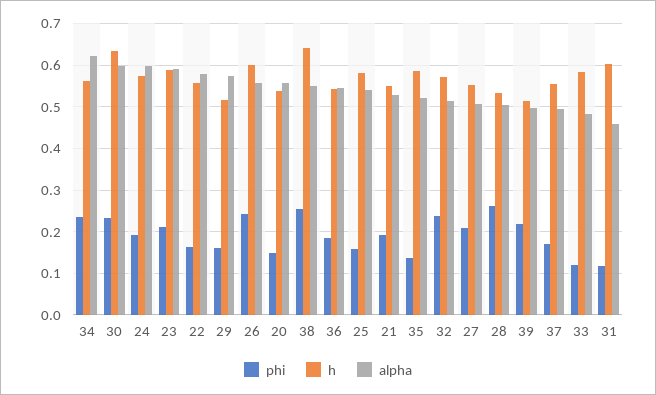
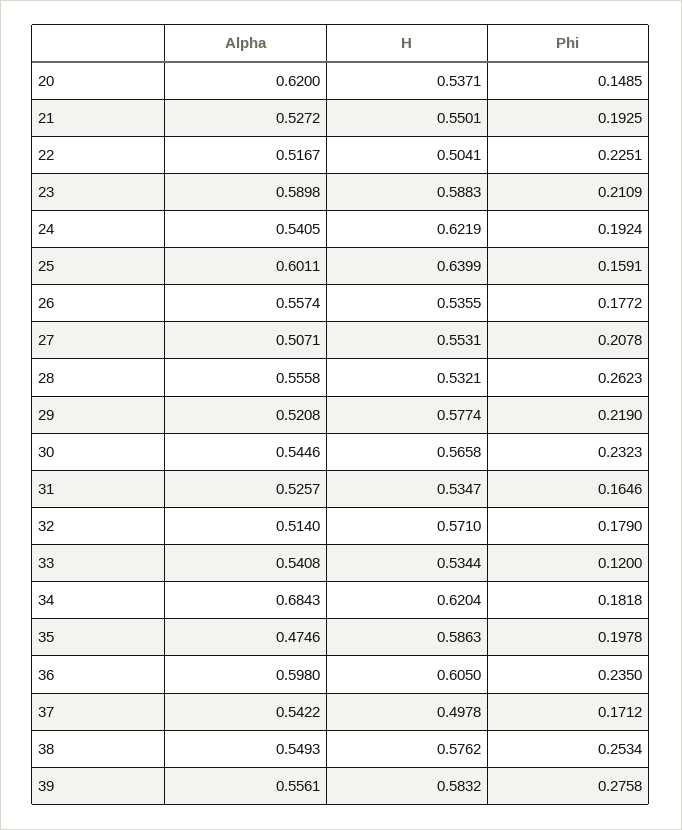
phi, 34: 0.24 -> 0.1818
h, 34: 0.56 -> 0.6204
alpha, 34: 0.62 -> 0.6843
h, 30: 0.64 -> 0.5658
alpha, 30: 0.6 -> 0.5446
h, 24: 0.58 -> 0.6219
alpha, 24: 0.6 -> 0.5405
phi, 22: 0.16 -> 0.2251
h, 22: 0.56 -> 0.5041
alpha, 22: 0.58 -> 0.5167
phi, 29: 0.16 -> 0.219
h, 29: 0.52 -> 0.5774
alpha, 29: 0.58 -> 0.5208
phi, 26: 0.24 -> 0.1772
h, 26: 0.6 -> 0.5355
alpha, 20: 0.56 -> 0.62
h, 38: 0.64 -> 0.5762
phi, 36: 0.18 -> 0.235
h, 36: 0.54 -> 0.605
alpha, 36: 0.54 -> 0.598
h, 25: 0.58 -> 0.6399
alpha, 25: 0.54 -> 0.6011
phi, 35: 0.14 -> 0.1978
alpha, 35: 0.52 -> 0.4746
phi, 32: 0.24 -> 0.179
alpha, 28: 0.5 -> 0.5558
phi, 39: 0.22 -> 0.2758
h, 39: 0.52 -> 0.5832
alpha, 39: 0.5 -> 0.5561
h, 37: 0.56 -> 0.4978
alpha, 37: 0.5 -> 0.5422
h, 33: 0.58 -> 0.5344
alpha, 33: 0.48 -> 0.5408
phi, 31: 0.12 -> 0.1646
h, 31: 0.6 -> 0.5347
alpha, 31: 0.46 -> 0.5257

